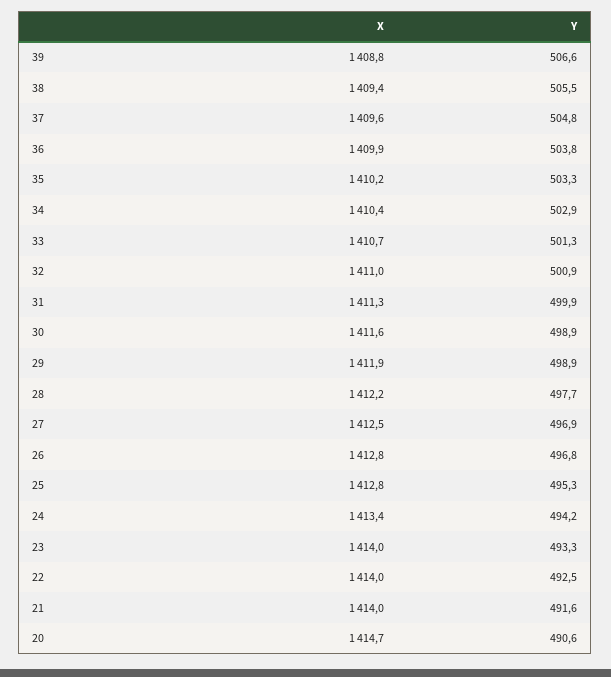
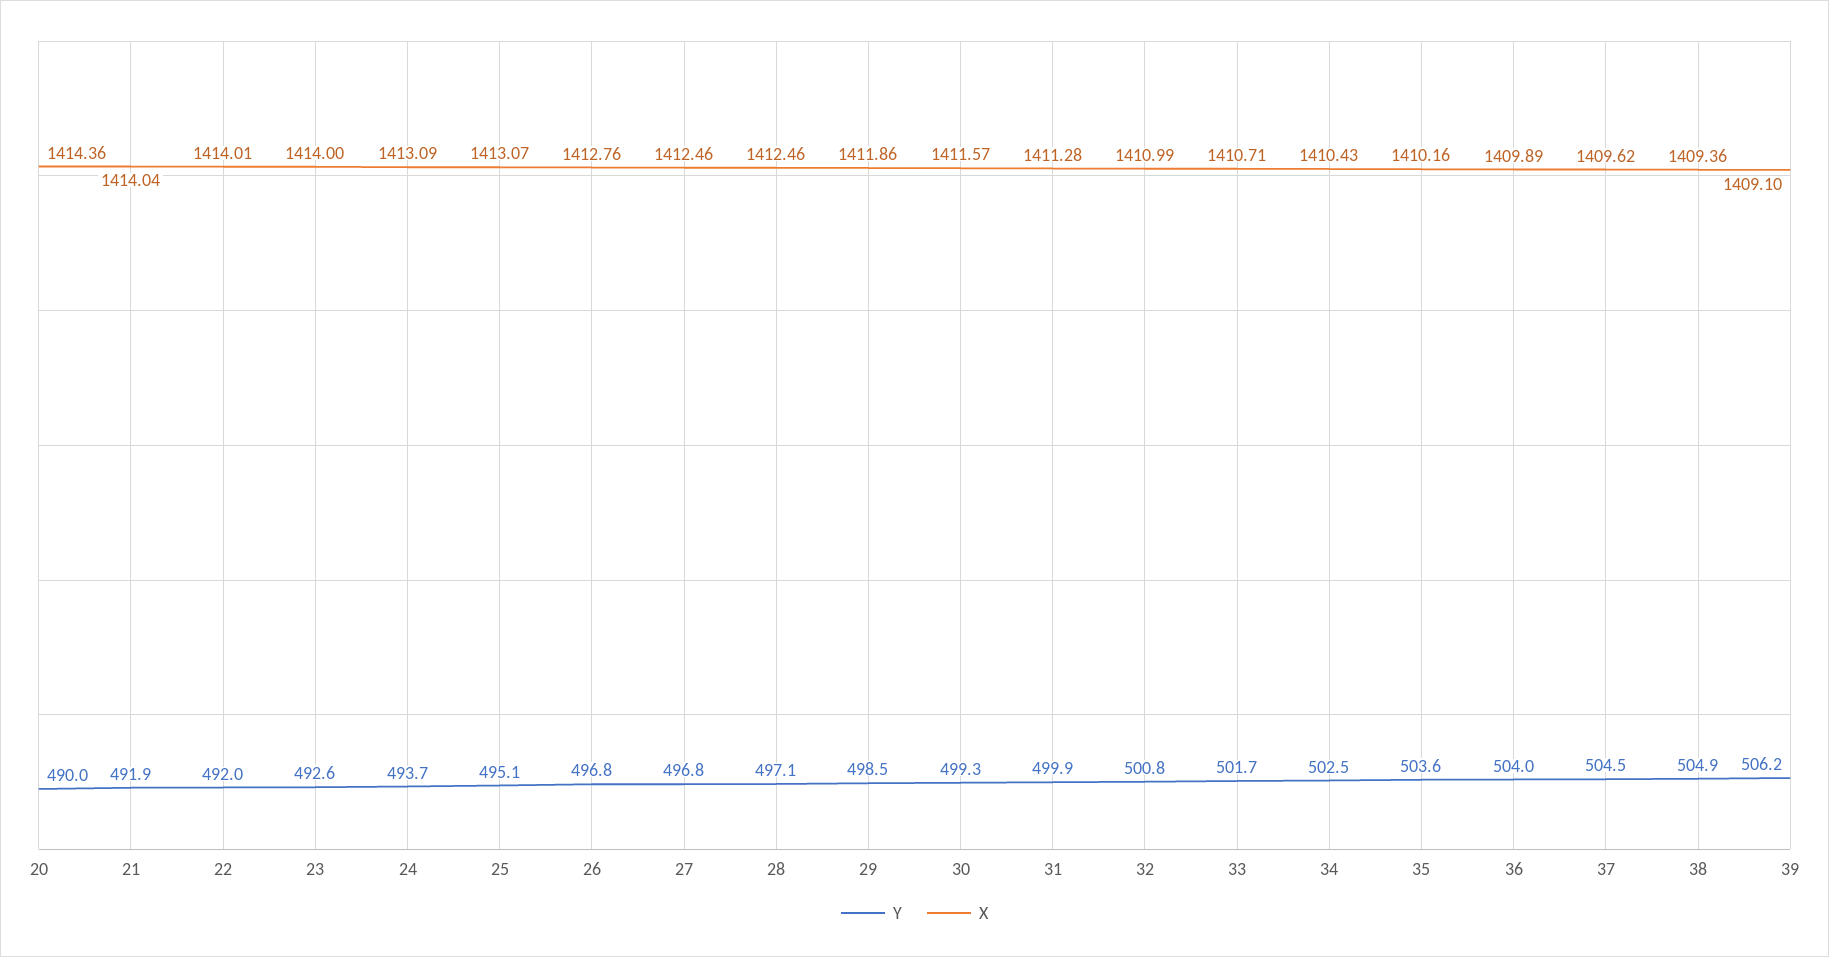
X, 39: 1408.8 -> 1409.1
Y, 39: 506.6 -> 506.2
Y, 38: 505.5 -> 504.9
Y, 37: 504.8 -> 504.5
Y, 36: 503.8 -> 504
Y, 35: 503.3 -> 503.6
Y, 34: 502.9 -> 502.5
Y, 33: 501.3 -> 501.7
Y, 32: 500.9 -> 500.8
Y, 30: 498.9 -> 499.3
Y, 29: 498.9 -> 498.5
X, 28: 1412.2 -> 1412.46
Y, 28: 497.7 -> 497.1
Y, 27: 496.9 -> 496.8
X, 25: 1412.8 -> 1413.07
Y, 25: 495.3 -> 495.1
X, 24: 1413.4 -> 1413.09
Y, 24: 494.2 -> 493.7
Y, 23: 493.3 -> 492.6
Y, 22: 492.5 -> 492
Y, 21: 491.6 -> 491.9
X, 20: 1414.7 -> 1414.36
Y, 20: 490.6 -> 490

